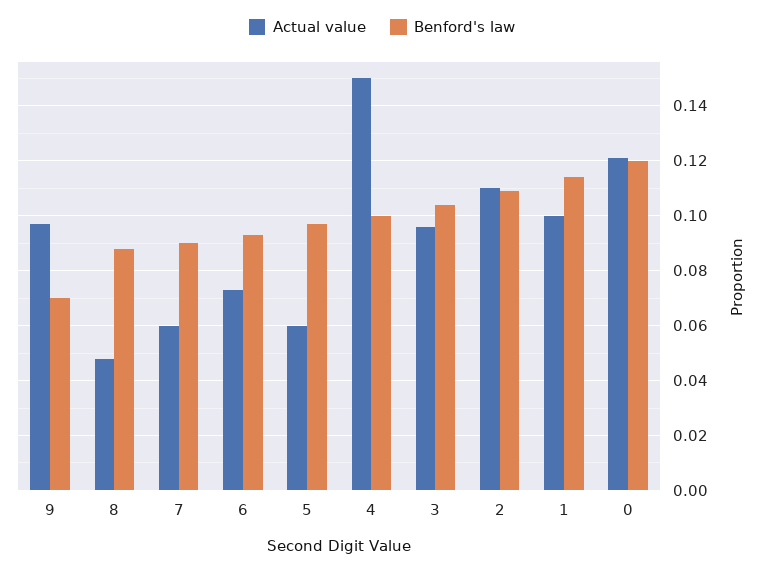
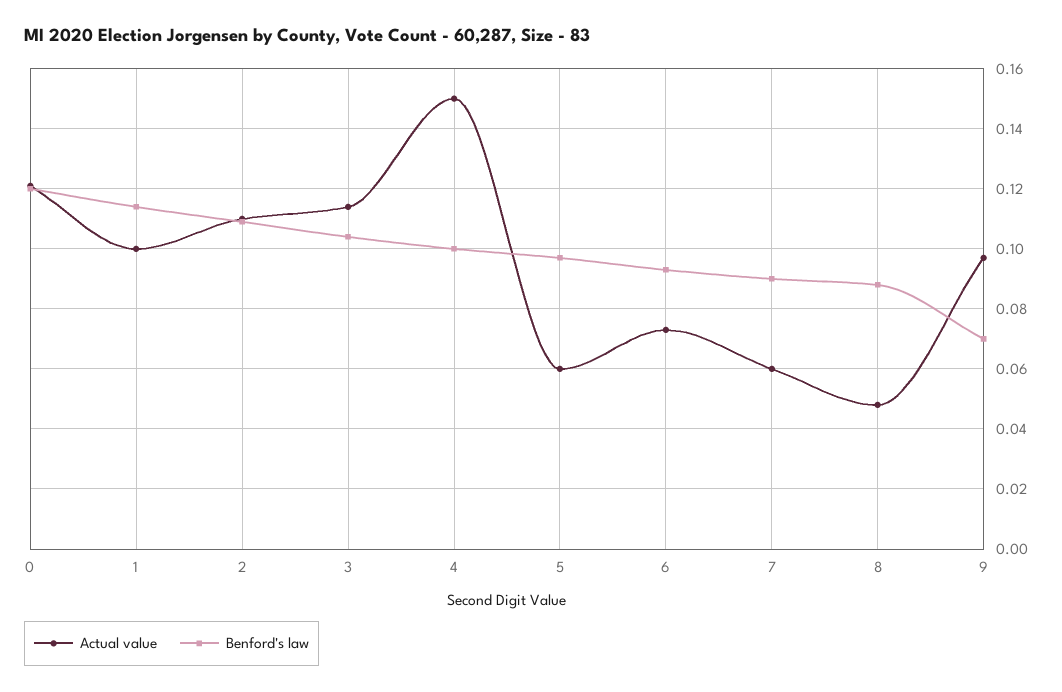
Actual value, 3: 0.095 -> 0.115

